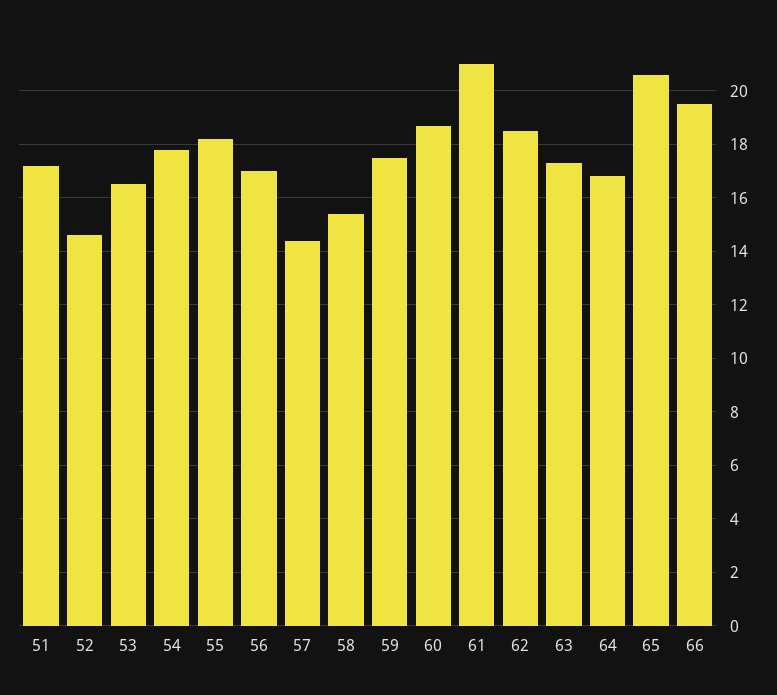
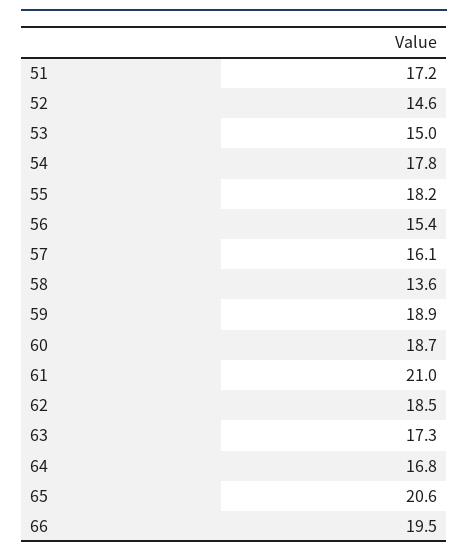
53: 16.5 -> 15
56: 17 -> 15.4
57: 14.5 -> 16.1
58: 15.5 -> 13.6
59: 17.5 -> 18.9

